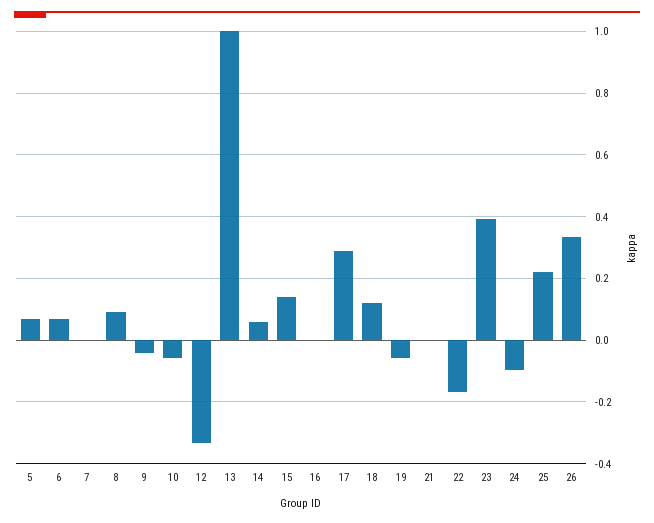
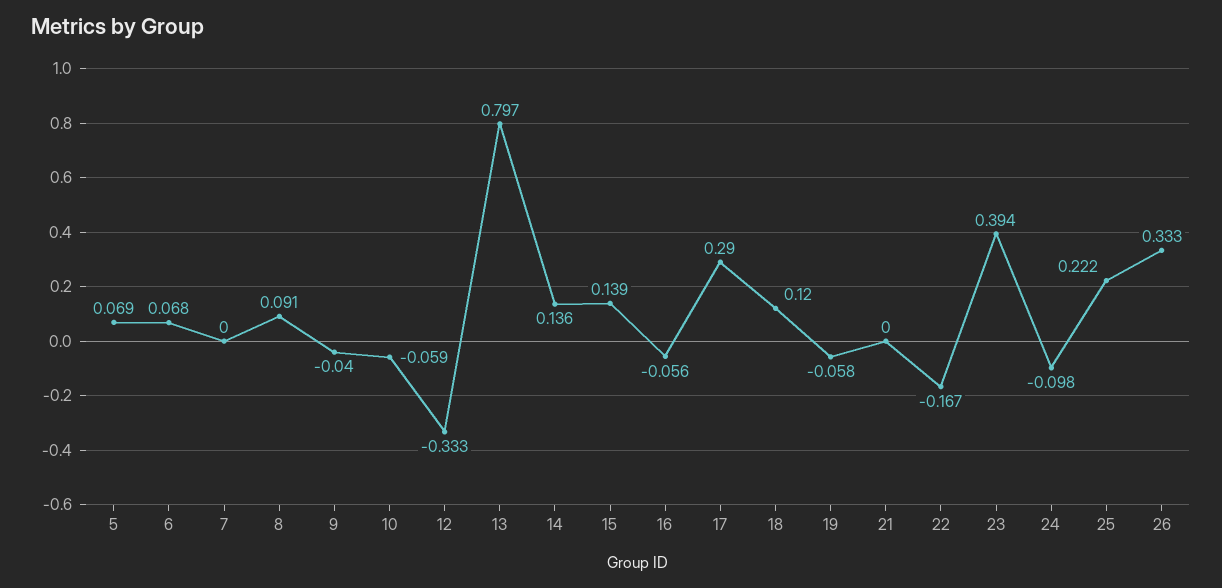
13: 1 -> 0.797
14: 0.06 -> 0.136
16: 0 -> -0.056

